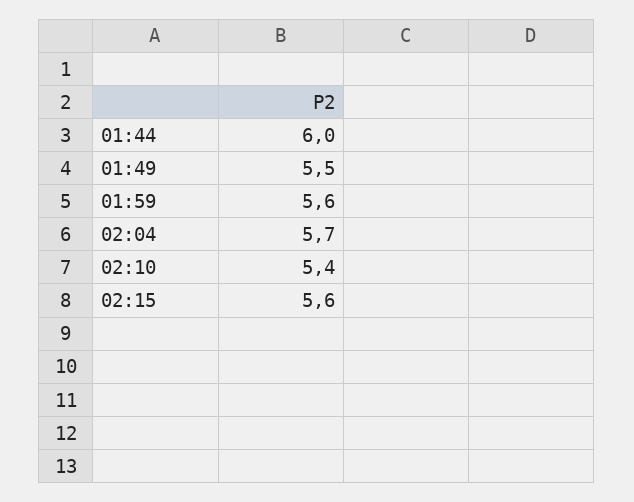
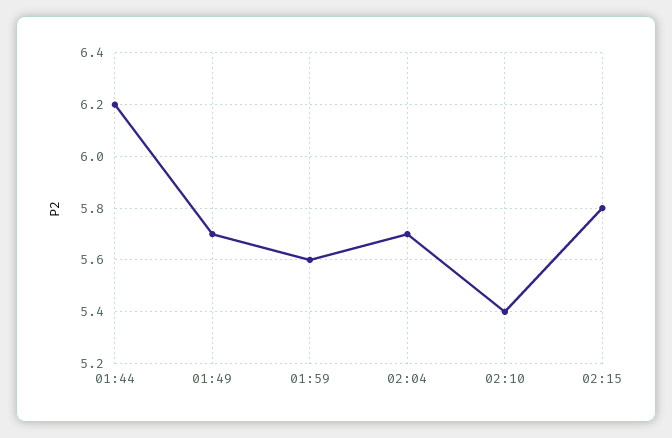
01:44: 6 -> 6.2
01:49: 5.5 -> 5.7
02:15: 5.6 -> 5.8

